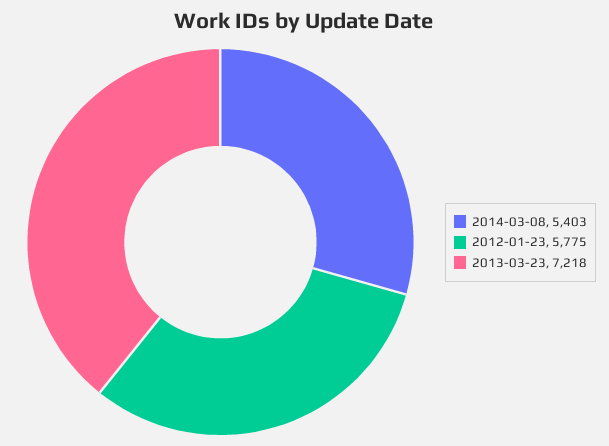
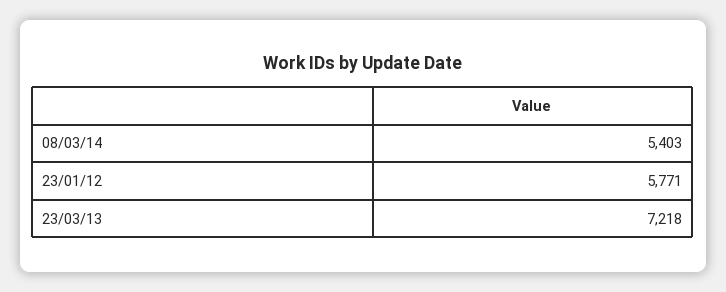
2012-01-23: 5775 -> 5771

